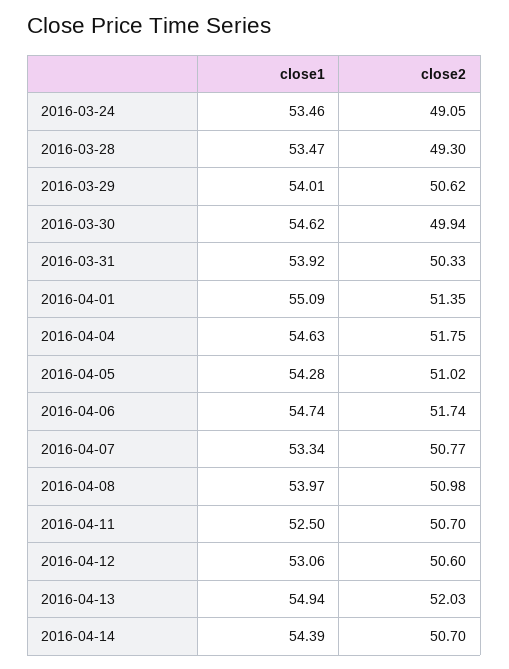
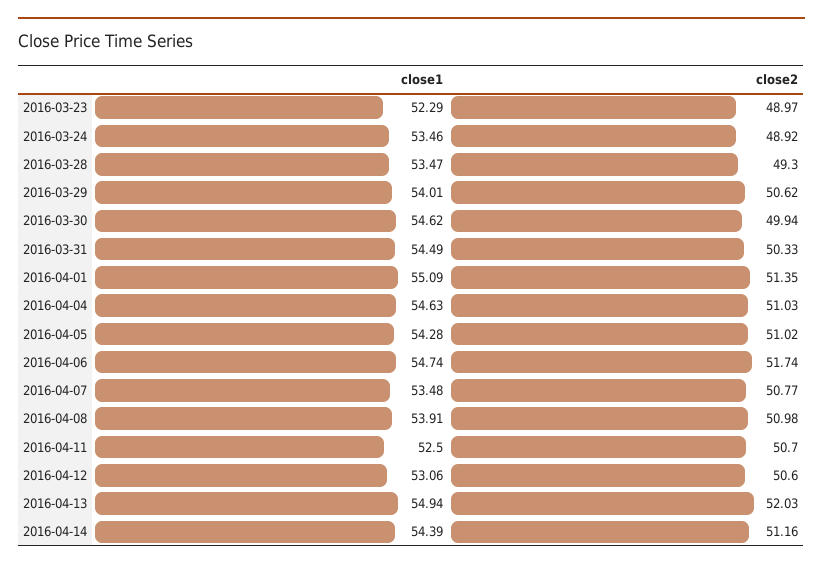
close2, 2016-03-24: 49.05 -> 48.92
close1, 2016-03-31: 53.92 -> 54.49
close2, 2016-04-04: 51.75 -> 51.03
close1, 2016-04-07: 53.34 -> 53.48
close1, 2016-04-08: 53.97 -> 53.91
close2, 2016-04-14: 50.7 -> 51.16
close1, 2016-03-23: none -> 52.29
close2, 2016-03-23: none -> 48.97

